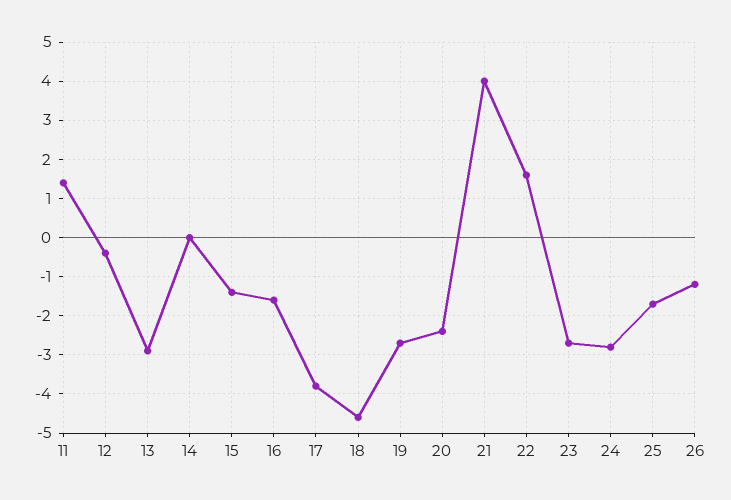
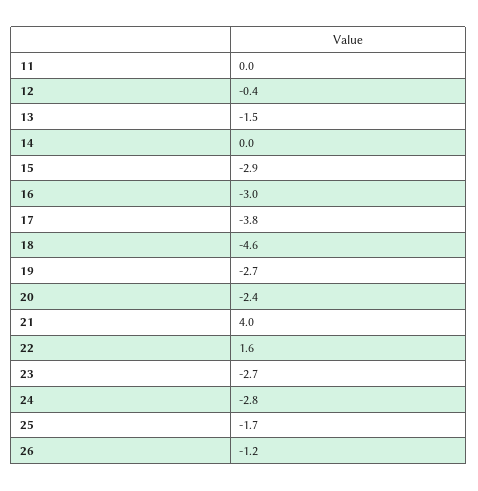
11: 1.5 -> 0
13: -3 -> -1.5
15: -1.5 -> -2.9
16: -1.5 -> -3

